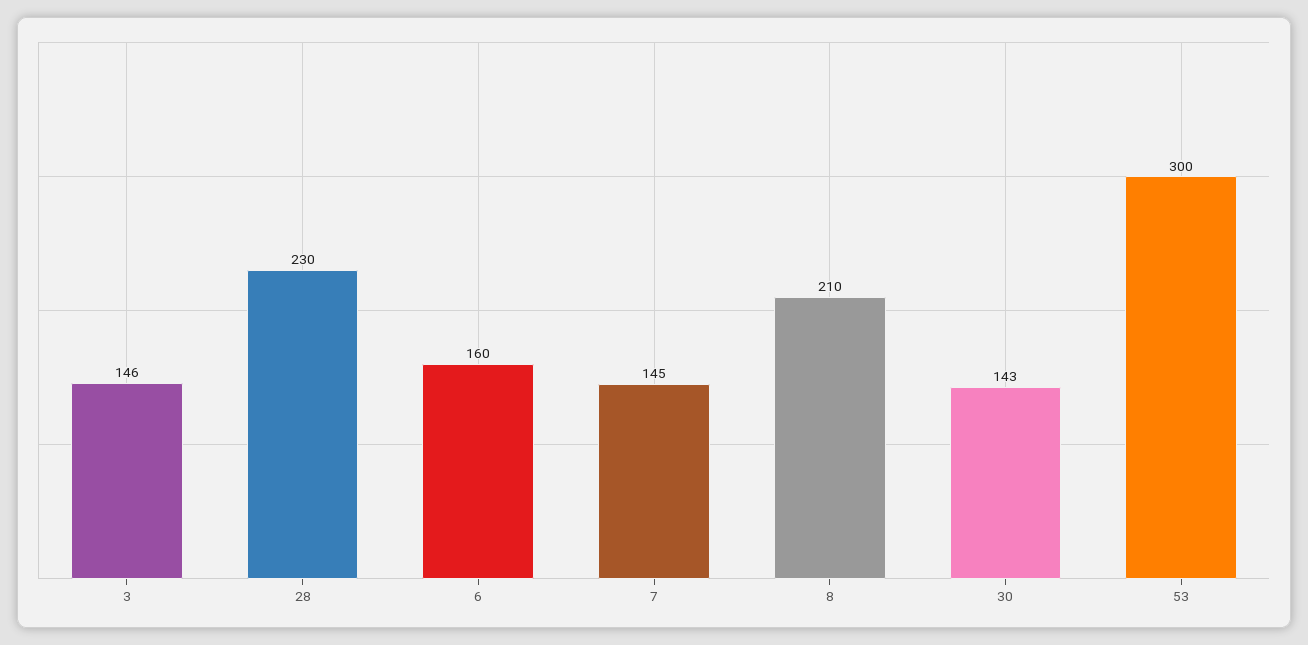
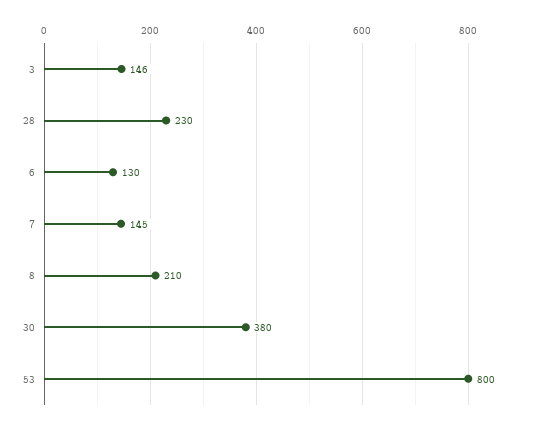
6: 160 -> 130
30: 143 -> 380
53: 300 -> 800

